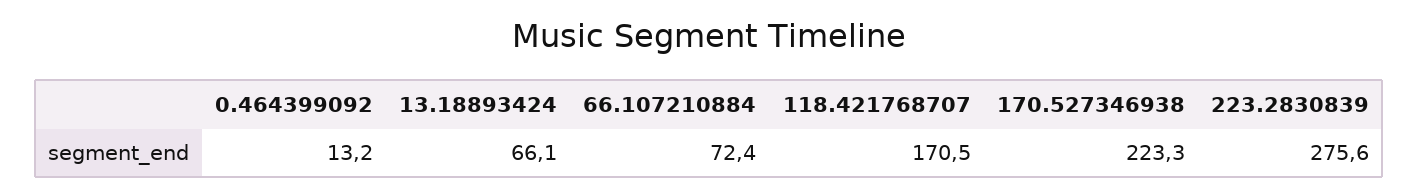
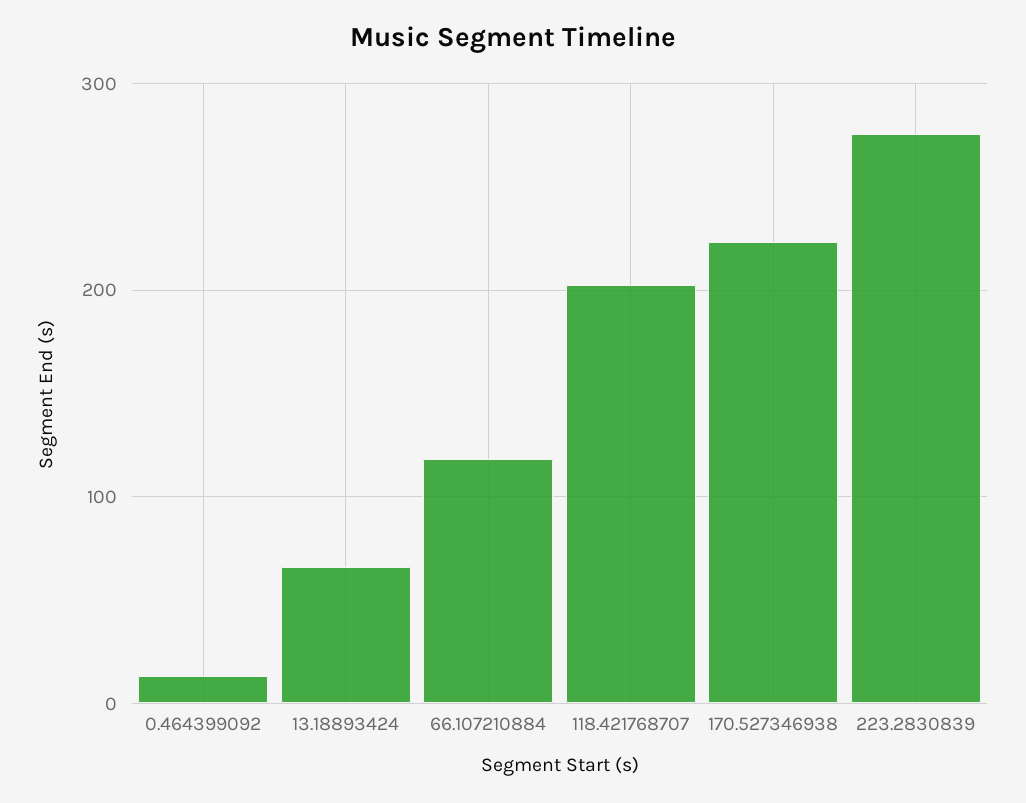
66.107210884: 72.4 -> 120
118.421768707: 170.5 -> 200

